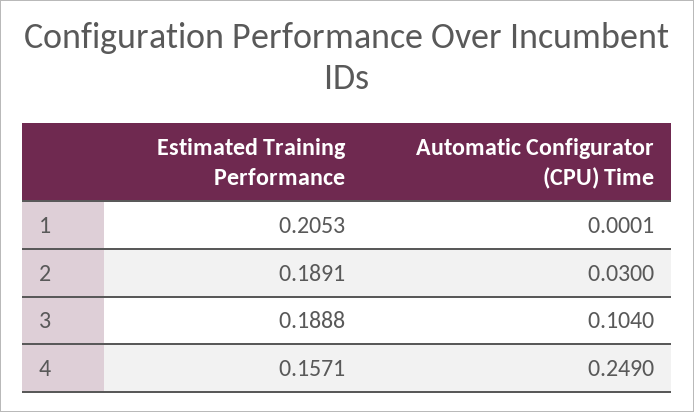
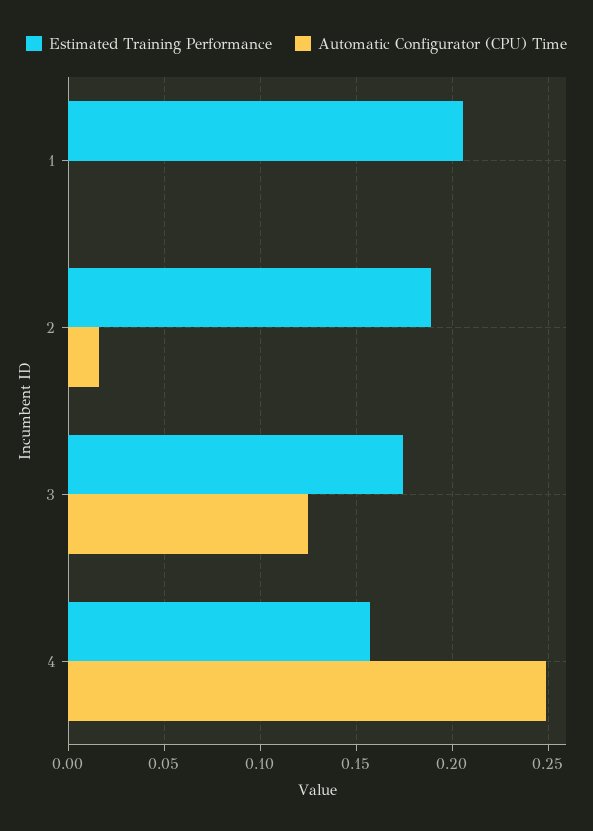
Automatic Configurator (CPU) Time, 2: 0.03 -> 0.015
Estimated Training Performance, 3: 0.1888 -> 0.175
Automatic Configurator (CPU) Time, 3: 0.104 -> 0.125

